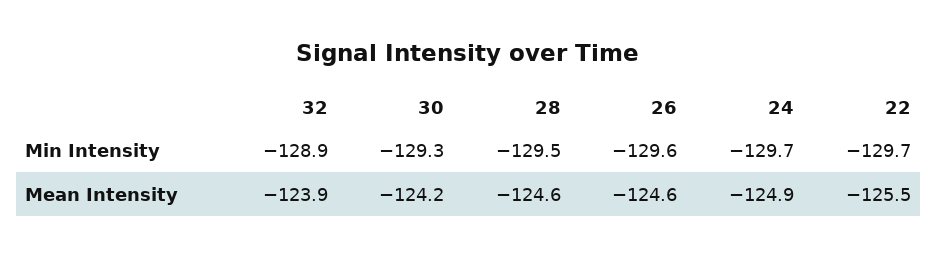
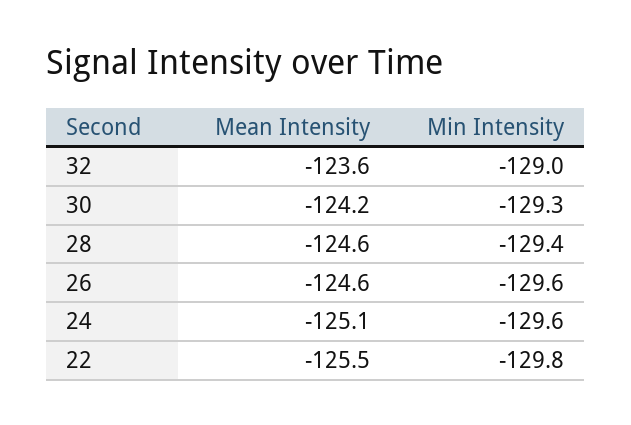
32, Min Intensity: -128.9 -> -129
28, Min Intensity: -129.5 -> -129.4
24, Min Intensity: -129.7 -> -129.6
22, Min Intensity: -129.7 -> -129.8
32, Mean Intensity: -123.9 -> -123.6
24, Mean Intensity: -124.9 -> -125.1

